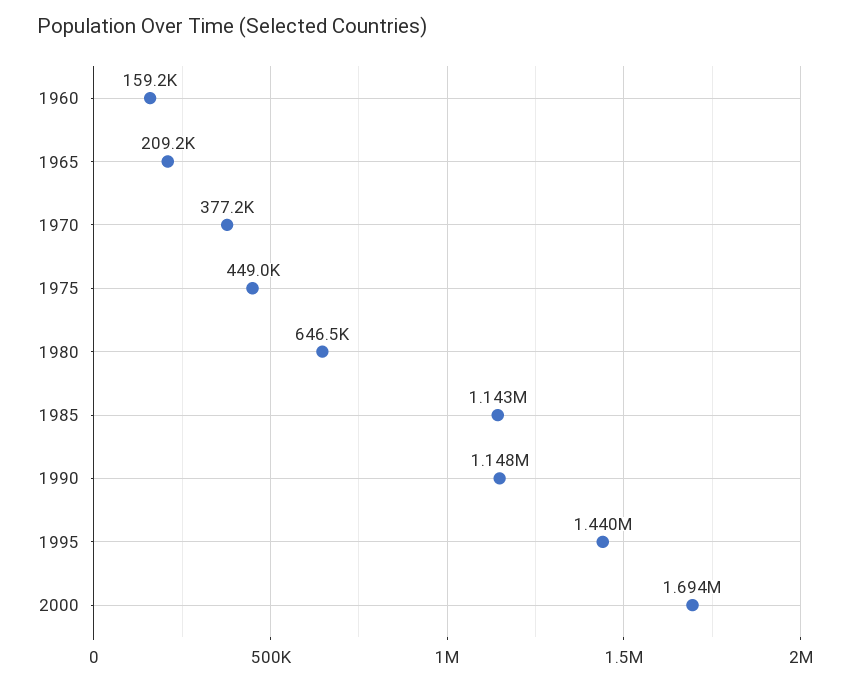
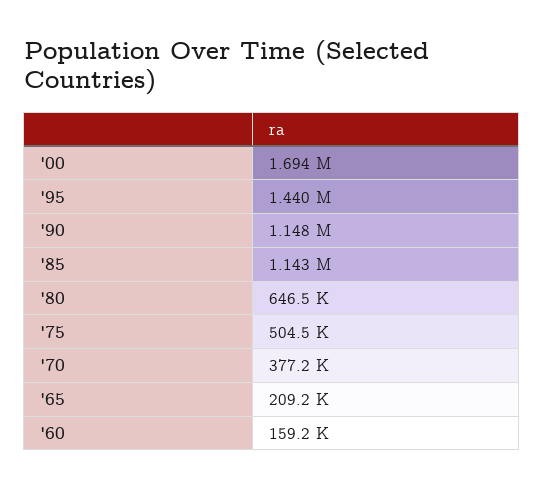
1975: 449000 -> 504500

